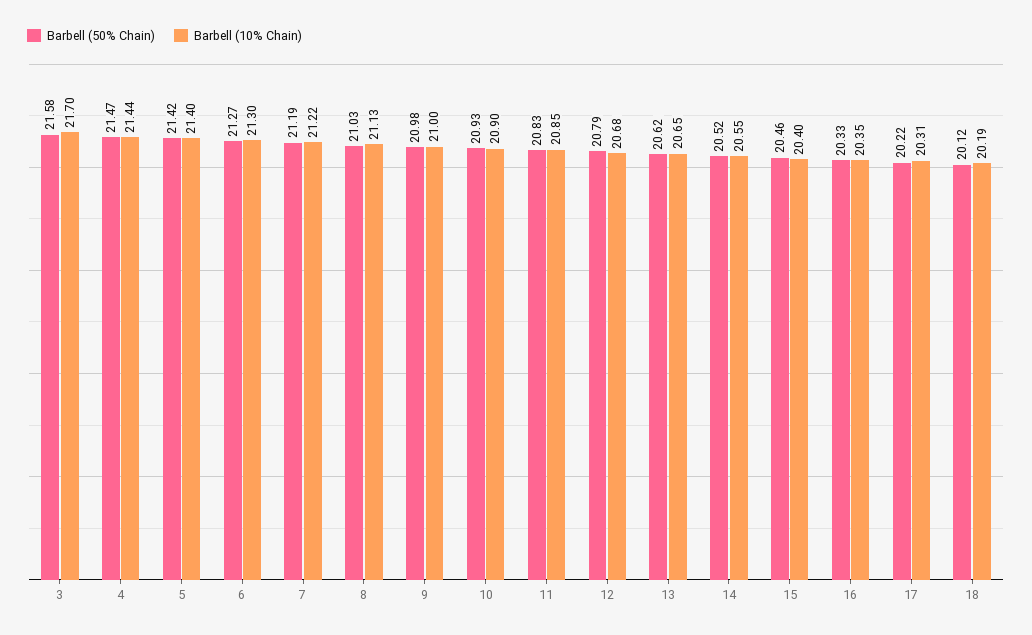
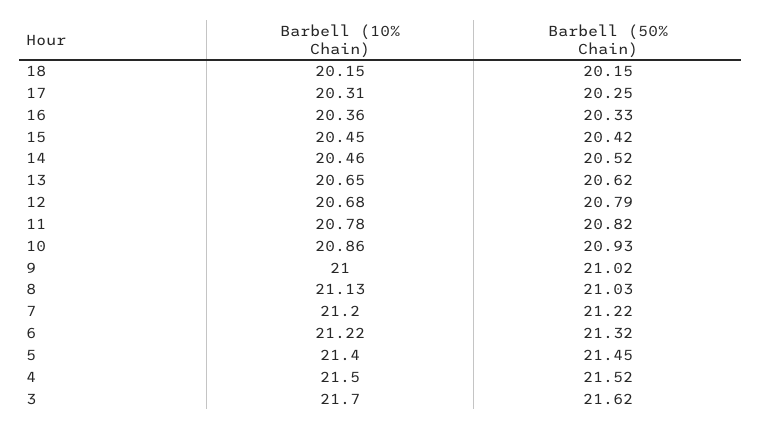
Barbell (50% Chain), 3: 21.58 -> 21.62
Barbell (50% Chain), 4: 21.47 -> 21.52
Barbell (10% Chain), 4: 21.44 -> 21.5
Barbell (50% Chain), 5: 21.42 -> 21.45
Barbell (50% Chain), 6: 21.27 -> 21.32
Barbell (10% Chain), 6: 21.3 -> 21.22
Barbell (50% Chain), 7: 21.19 -> 21.22
Barbell (10% Chain), 7: 21.22 -> 21.2
Barbell (50% Chain), 9: 20.98 -> 21.02
Barbell (10% Chain), 10: 20.9 -> 20.86
Barbell (50% Chain), 11: 20.83 -> 20.82
Barbell (10% Chain), 11: 20.85 -> 20.78
Barbell (10% Chain), 14: 20.55 -> 20.46
Barbell (50% Chain), 15: 20.46 -> 20.42
Barbell (10% Chain), 15: 20.4 -> 20.45
Barbell (10% Chain), 16: 20.35 -> 20.36
Barbell (50% Chain), 17: 20.22 -> 20.25
Barbell (50% Chain), 18: 20.12 -> 20.15
Barbell (10% Chain), 18: 20.19 -> 20.15

